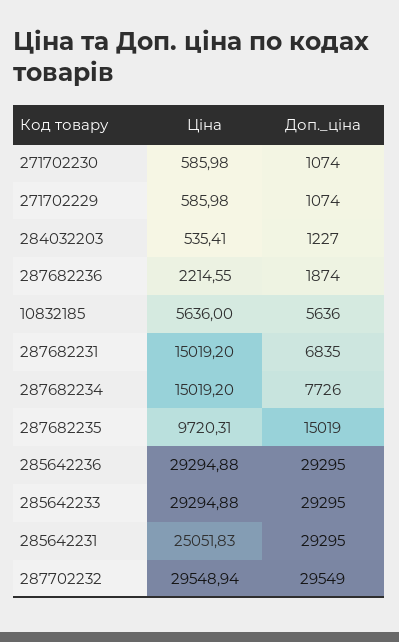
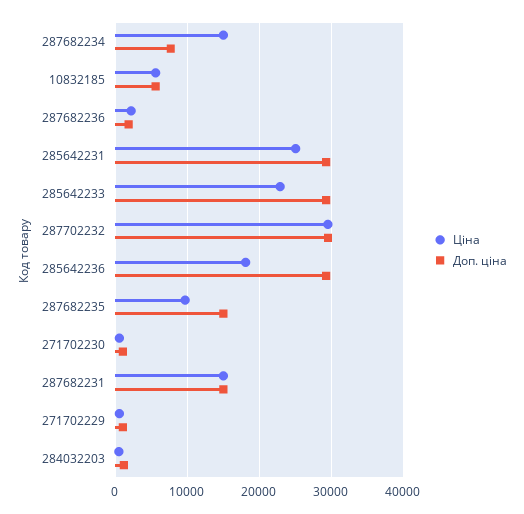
Доп._ціна, 287682231: 6835 -> 15000
Ціна, 285642236: 29294.88 -> 18000
Ціна, 285642233: 29294.88 -> 23000

